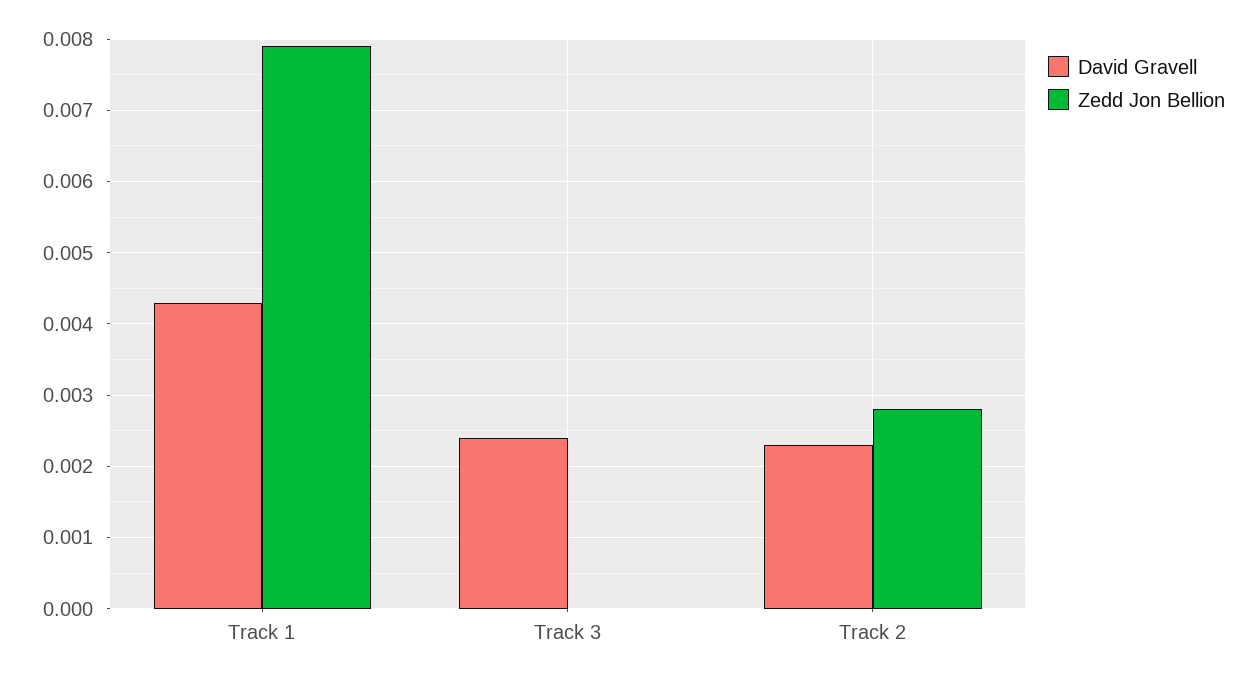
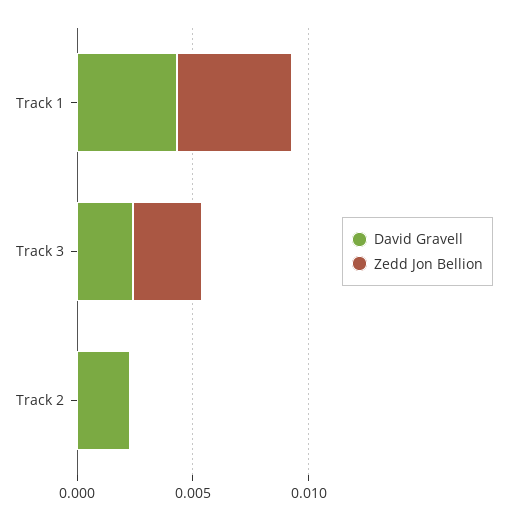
Zedd Jon Bellion, Track 1: 0.0079 -> 0.005
Zedd Jon Bellion, Track 3: 0 -> 0.003
Zedd Jon Bellion, Track 2: 0.0028 -> 0

